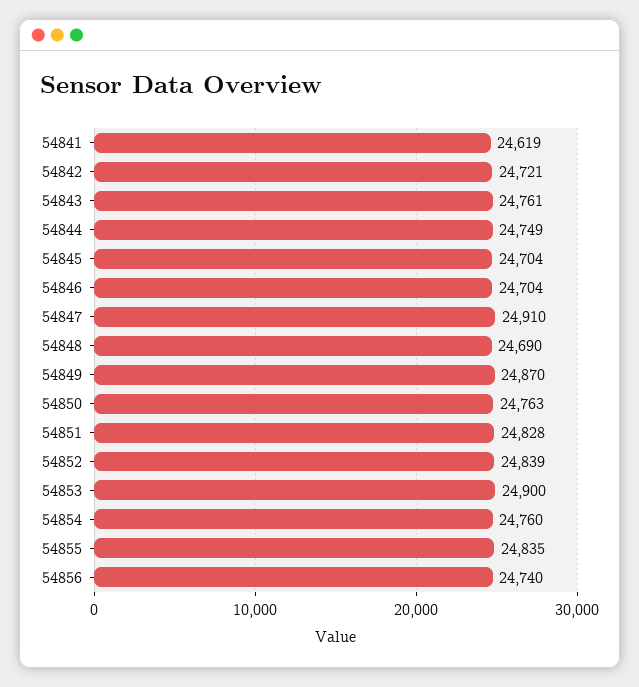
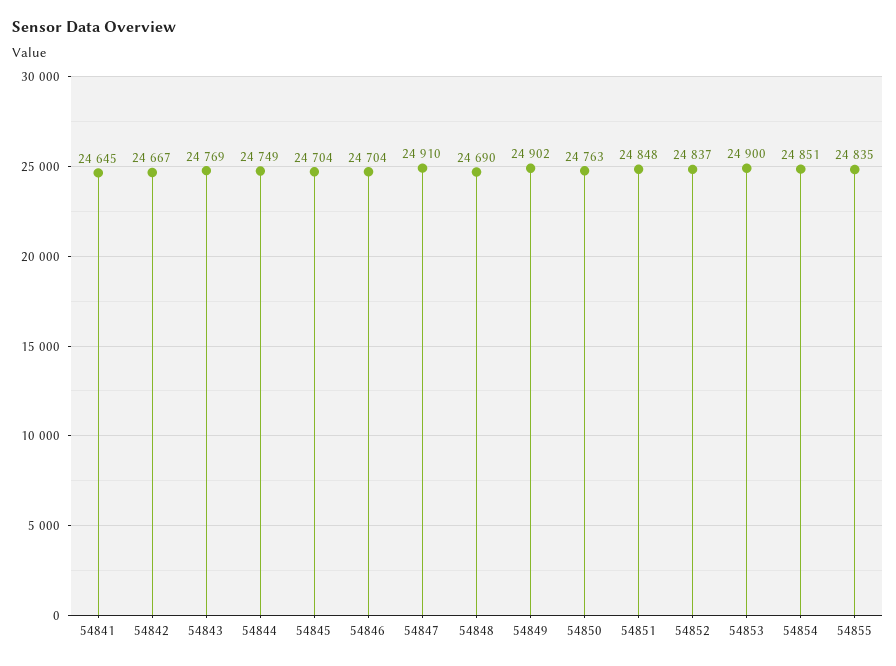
54841: 24619 -> 24645
54842: 24721 -> 24667
54843: 24761 -> 24769
54849: 24870 -> 24902
54851: 24828 -> 24848
54852: 24839 -> 24837
54854: 24760 -> 24851
54856: 24740 -> none

